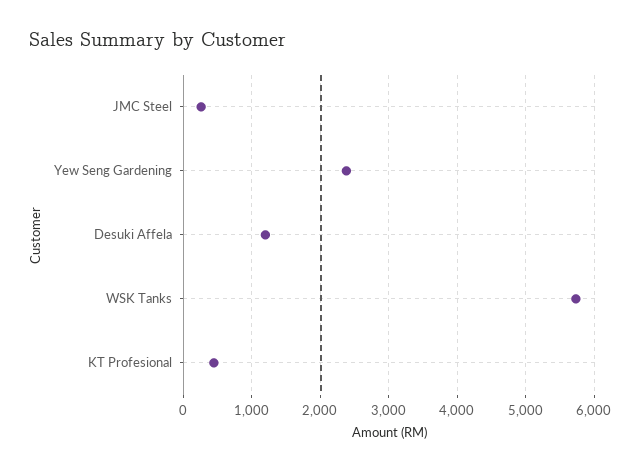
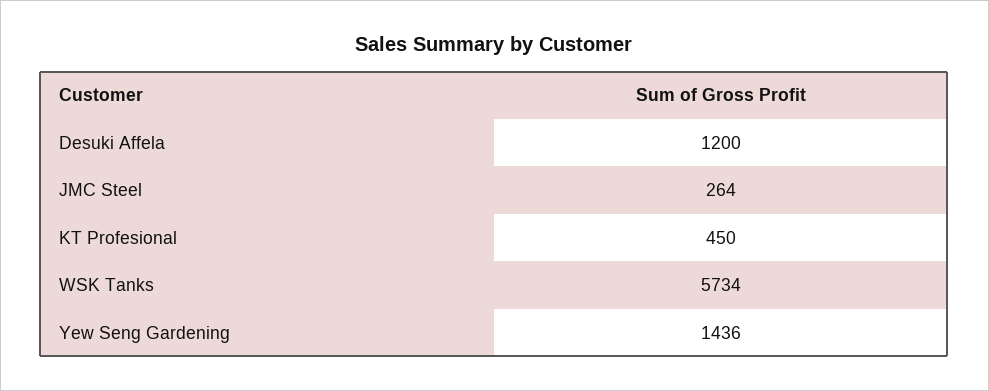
Yew Seng Gardening: 2400 -> 1436

